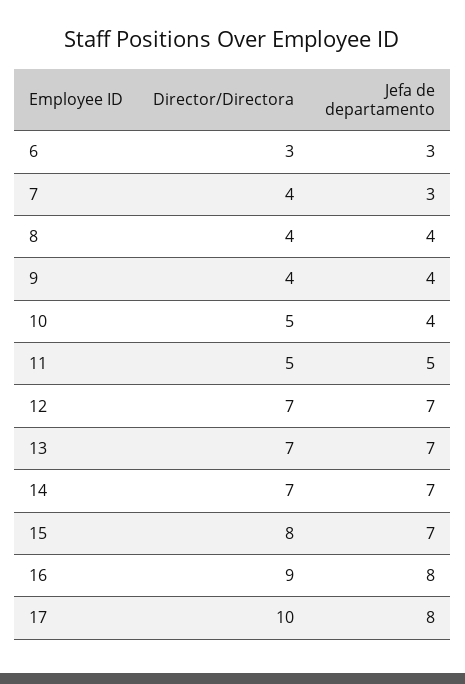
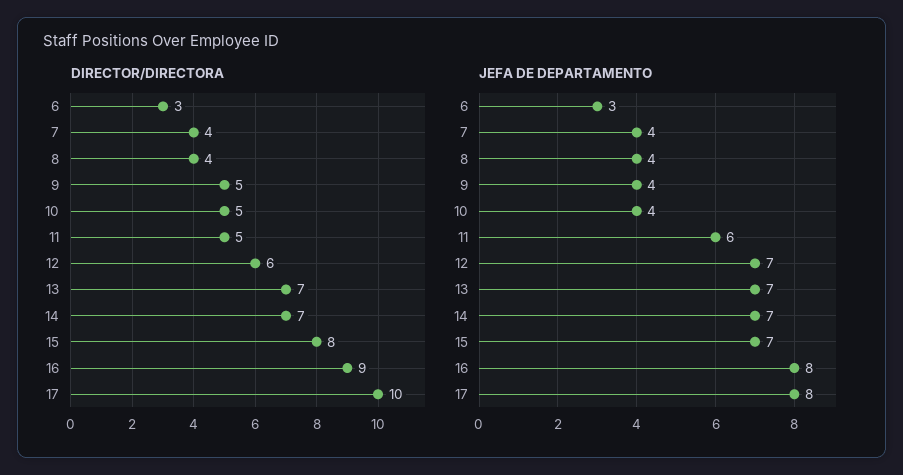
Jefa de departamento, 7: 3 -> 4
Director/Directora, 9: 4 -> 5
Jefa de departamento, 11: 5 -> 6
Director/Directora, 12: 7 -> 6

